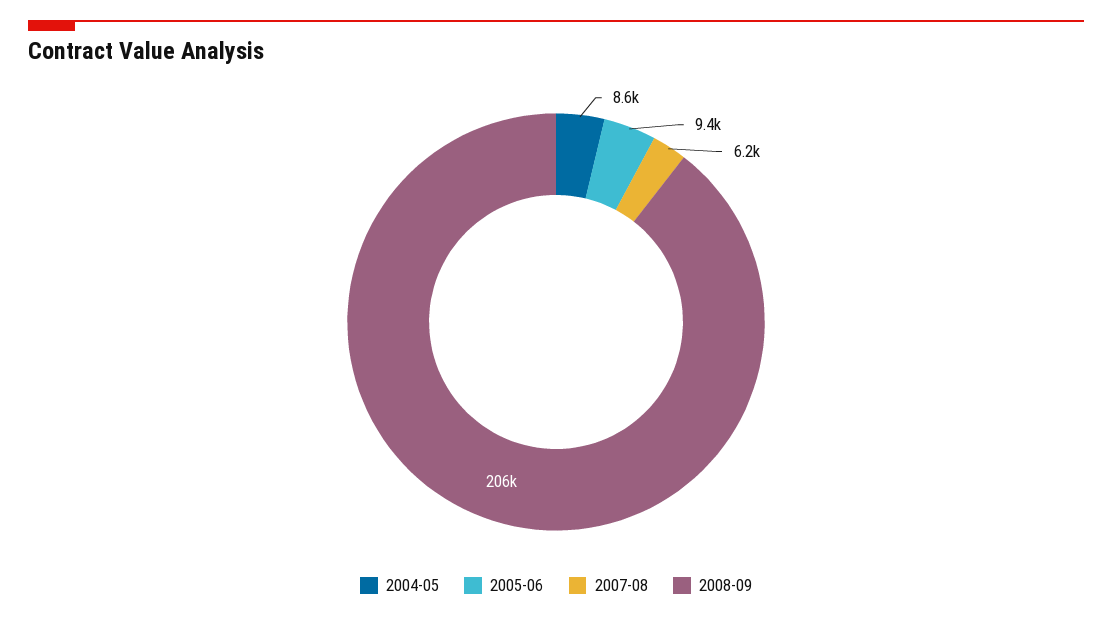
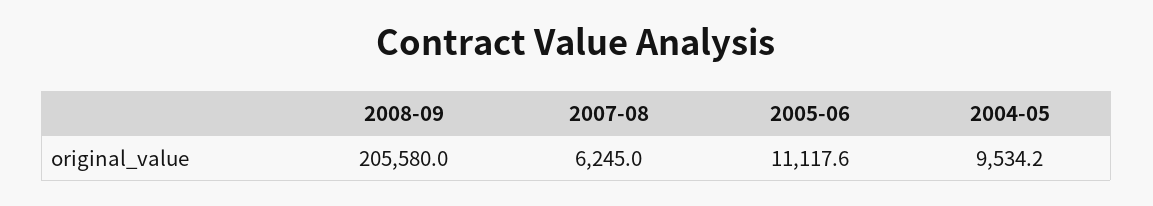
2004-05: 8600 -> 9534.2
2005-06: 9400 -> 11117.6

